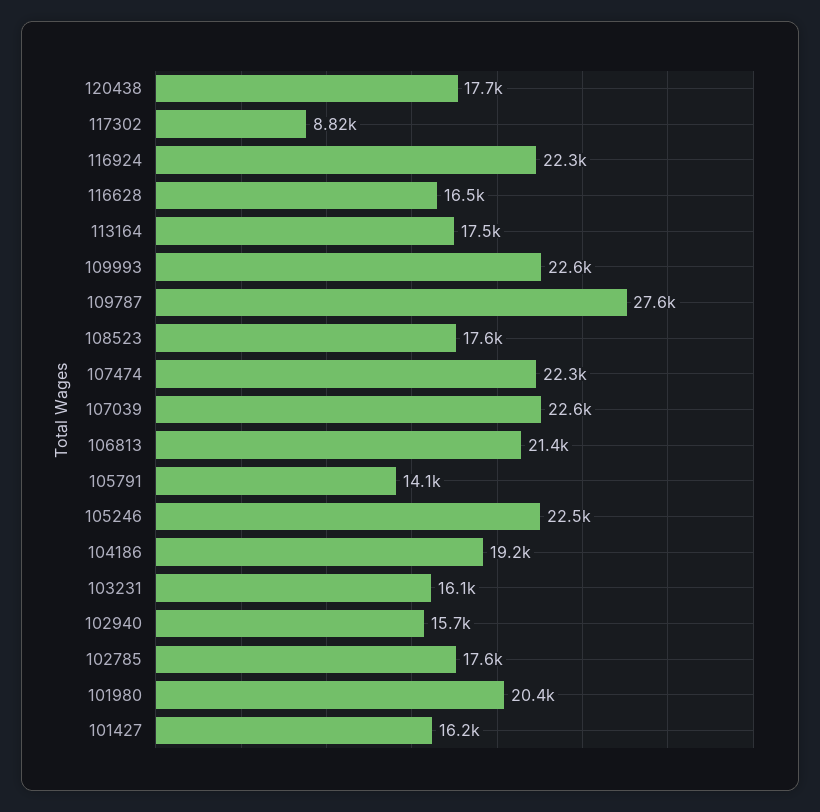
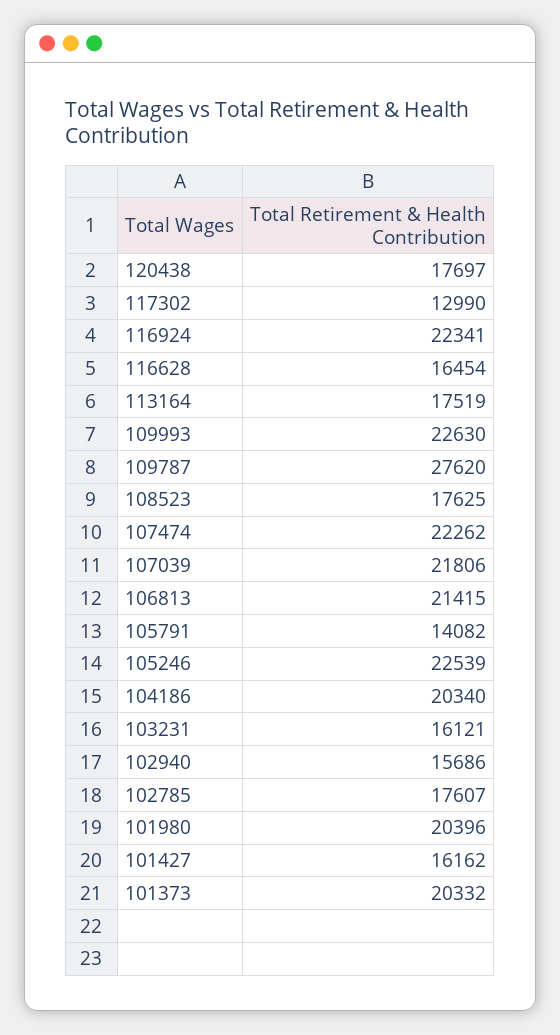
117302: 8820 -> 12990
107039: 22600 -> 21806
104186: 19200 -> 20340
101373: none -> 20332

